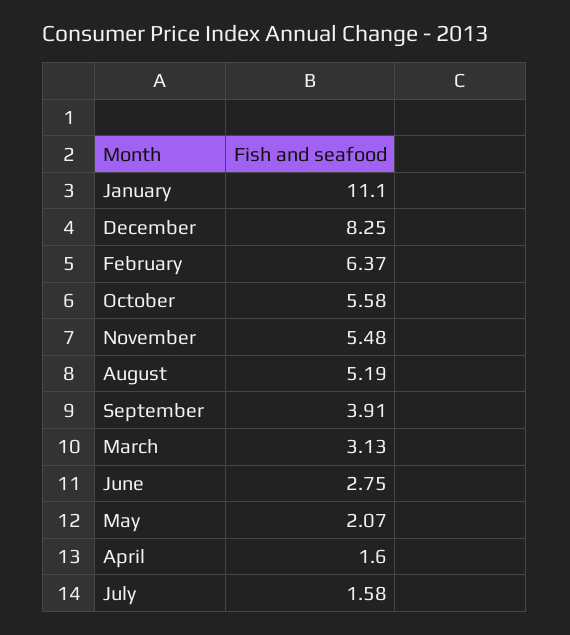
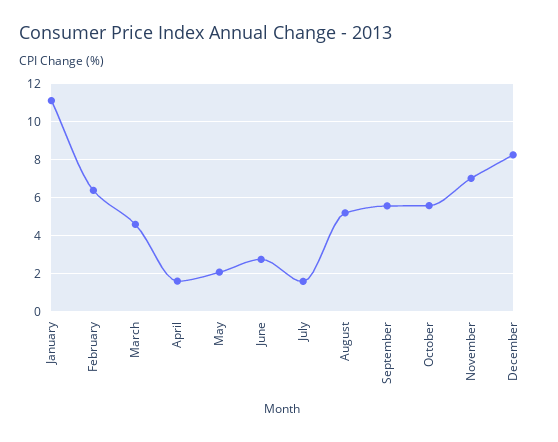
November: 5.48 -> 7
September: 3.91 -> 5.5
March: 3.13 -> 4.5

